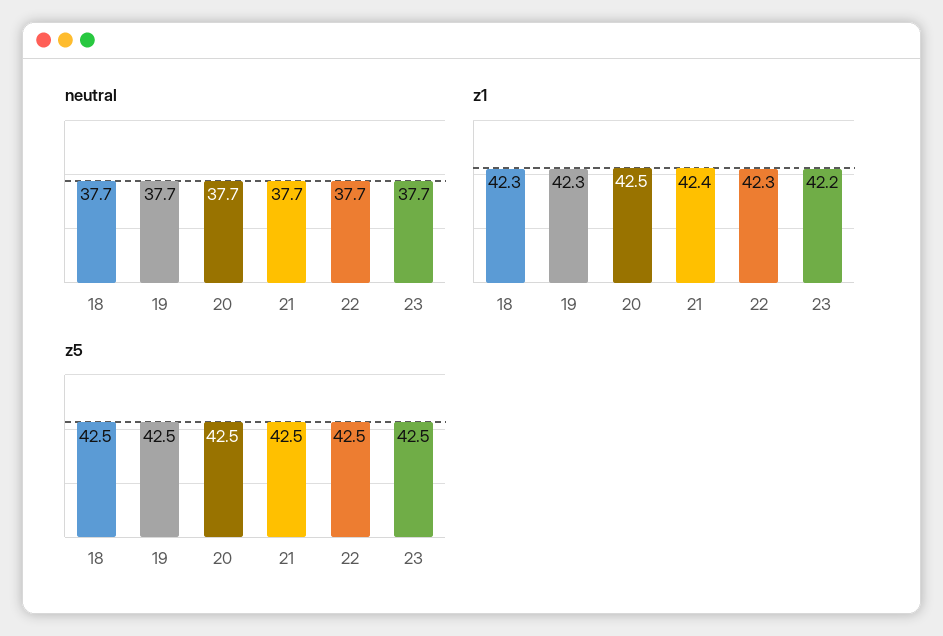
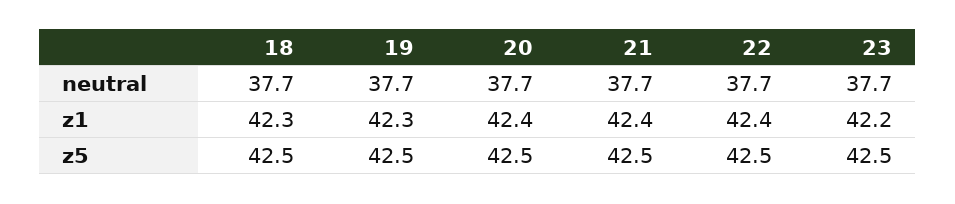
z1, 20: 42.5 -> 42.4
z1, 22: 42.3 -> 42.4

